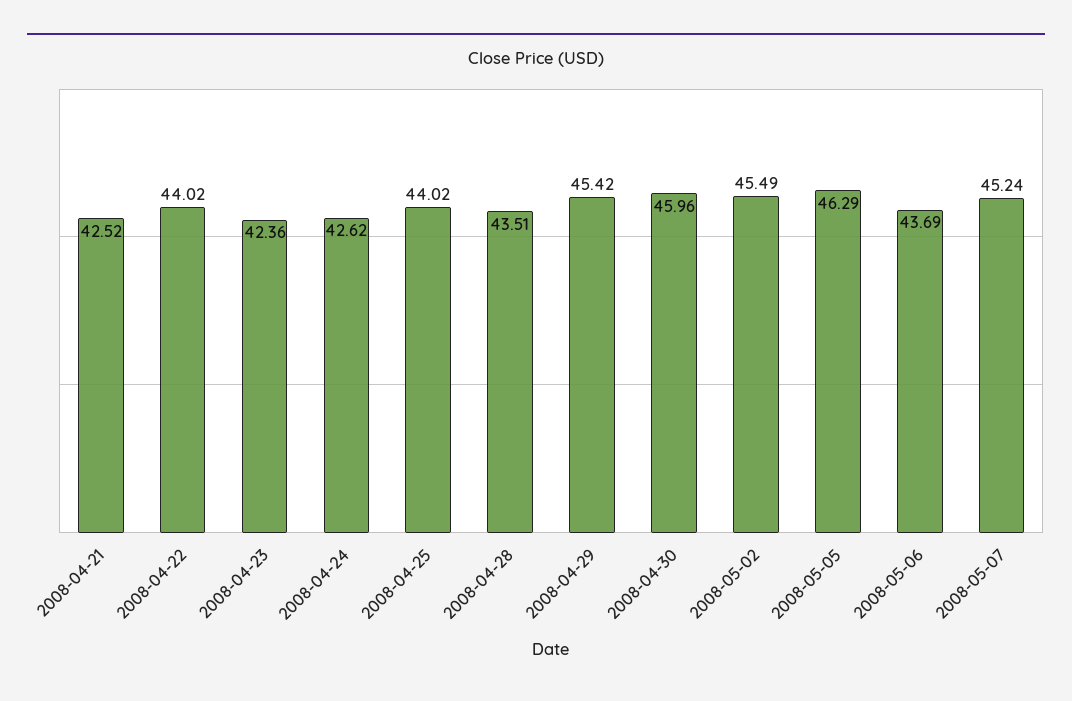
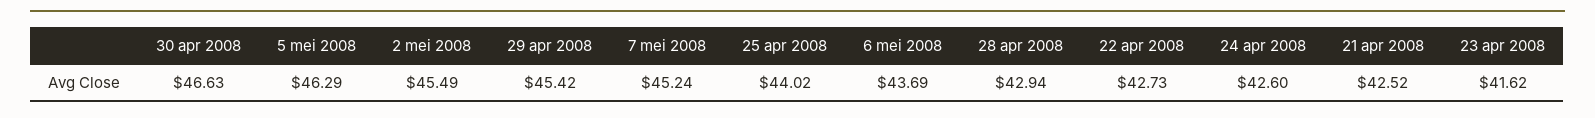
2008-04-22: 44.02 -> 42.73
2008-04-23: 42.36 -> 41.62
2008-04-24: 42.62 -> 42.6
2008-04-28: 43.51 -> 42.94
2008-04-30: 45.96 -> 46.63

